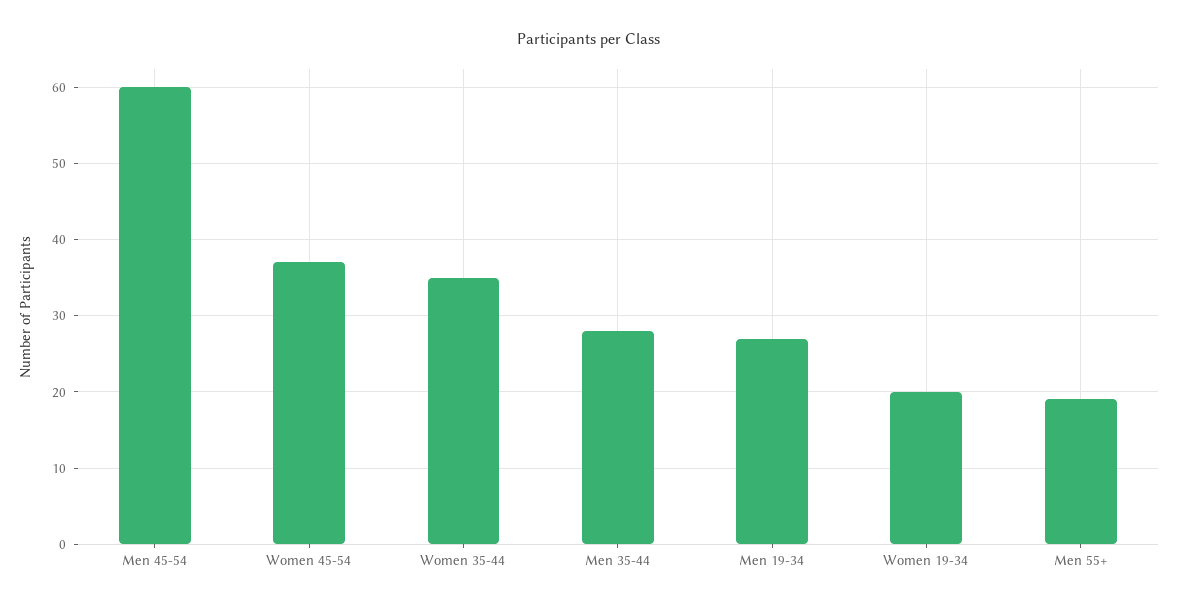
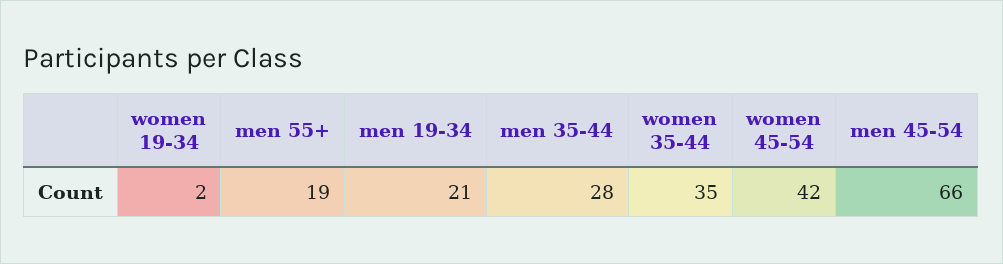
Men 45-54: 60 -> 66
Women 45-54: 37 -> 42
Men 19-34: 27 -> 21
Women 19-34: 20 -> 2

